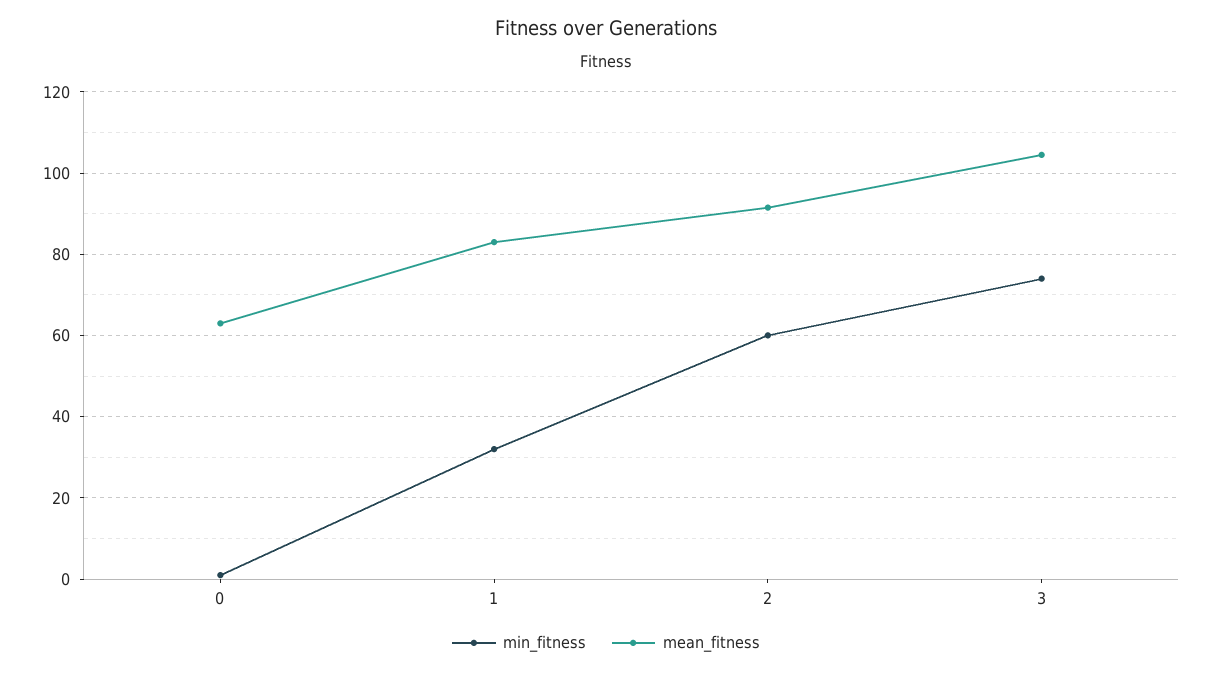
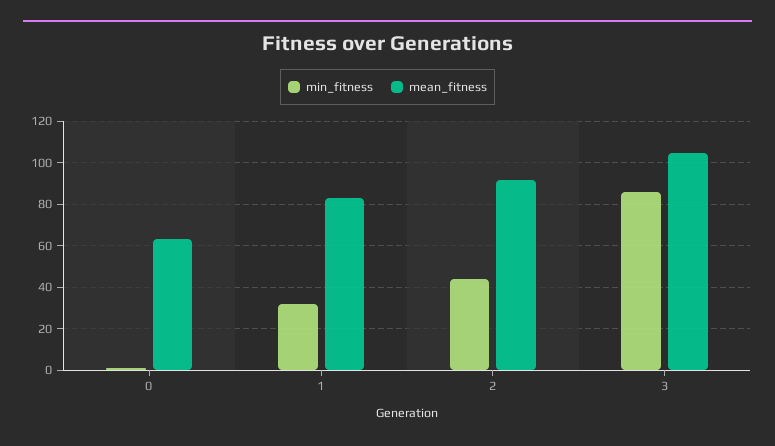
min_fitness, 2: 60 -> 45
min_fitness, 3: 74 -> 85

